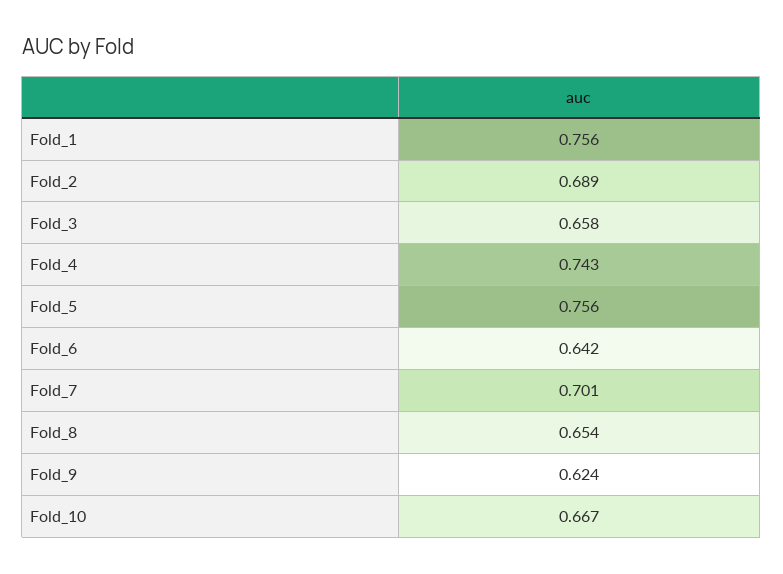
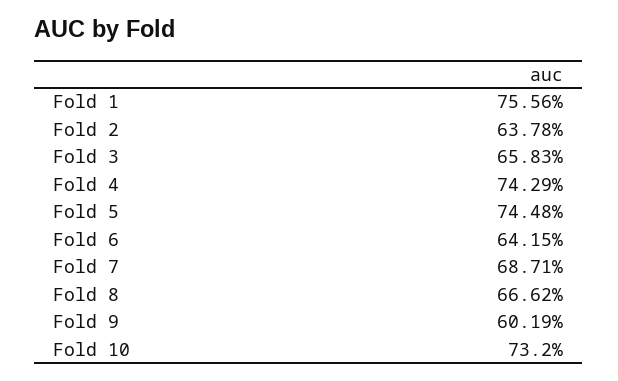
Fold_2: 0.689 -> 0.6378
Fold_5: 0.756 -> 0.7448
Fold_7: 0.701 -> 0.6871
Fold_8: 0.654 -> 0.6662
Fold_9: 0.624 -> 0.6019
Fold_10: 0.667 -> 0.732

